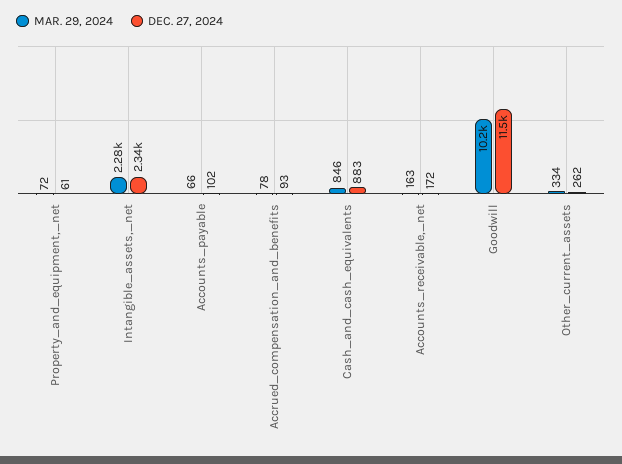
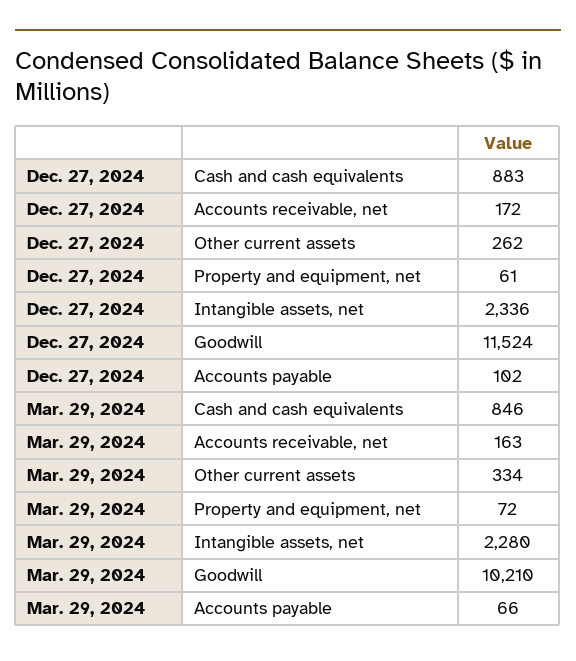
MAR. 29, 2024, Accrued_compensation_and_benefits: 78 -> none
DEC. 27, 2024, Accrued_compensation_and_benefits: 93 -> none

